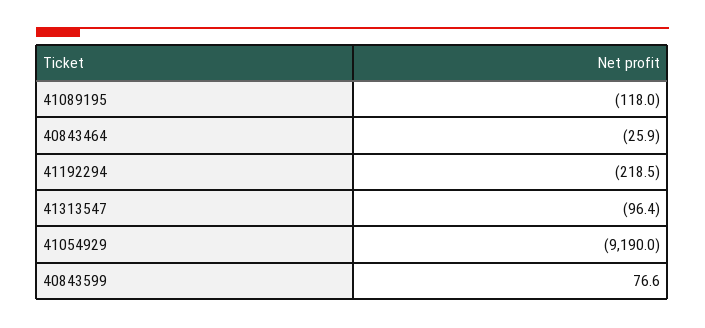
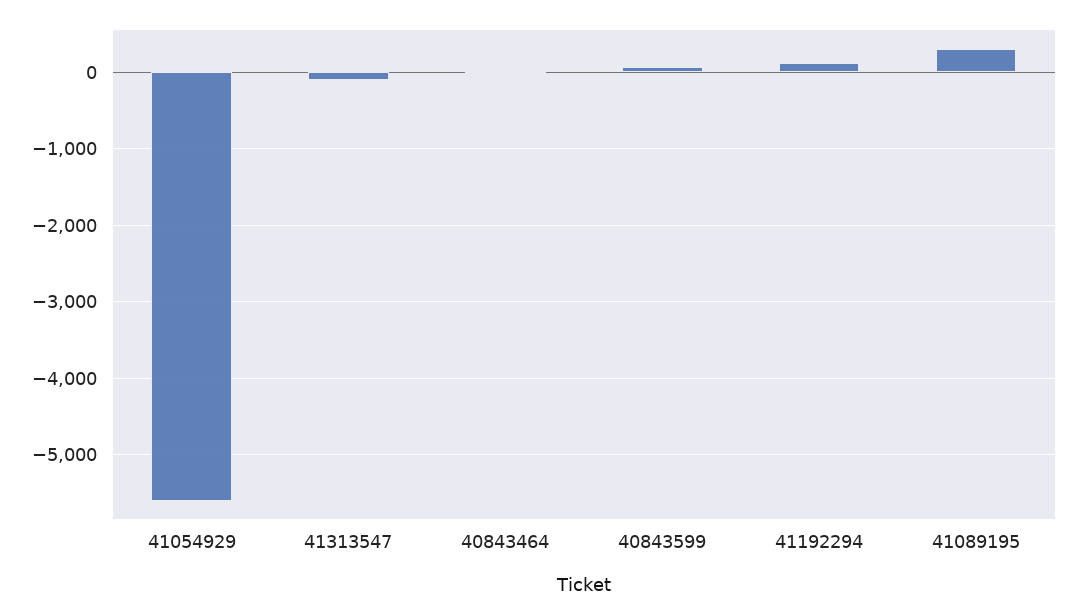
41089195: -118 -> 300
41192294: -218.5 -> 100
41054929: -9190 -> -5600

